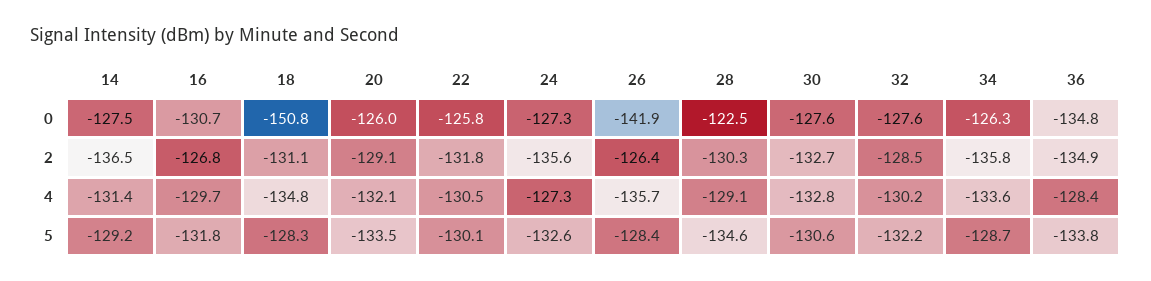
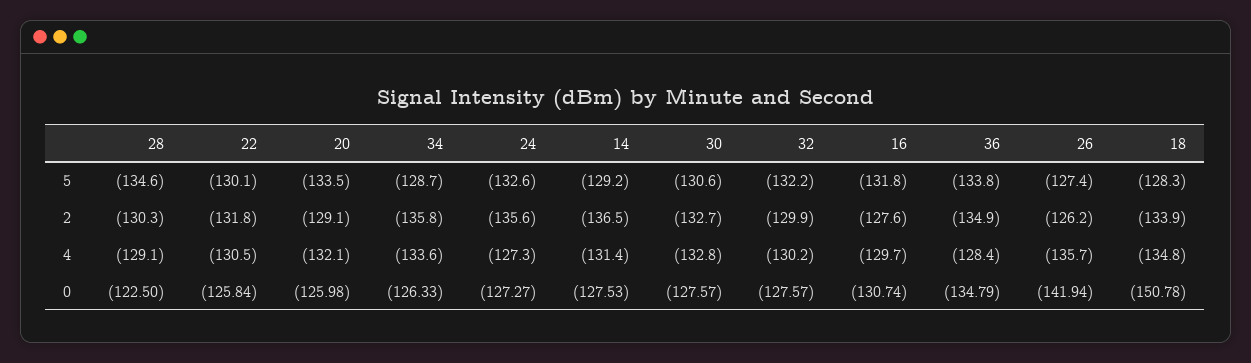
16, 2: -126.8 -> -127.6
18, 2: -131.1 -> -133.9
26, 2: -126.4 -> -126.2
32, 2: -128.5 -> -129.9
26, 5: -128.4 -> -127.4

